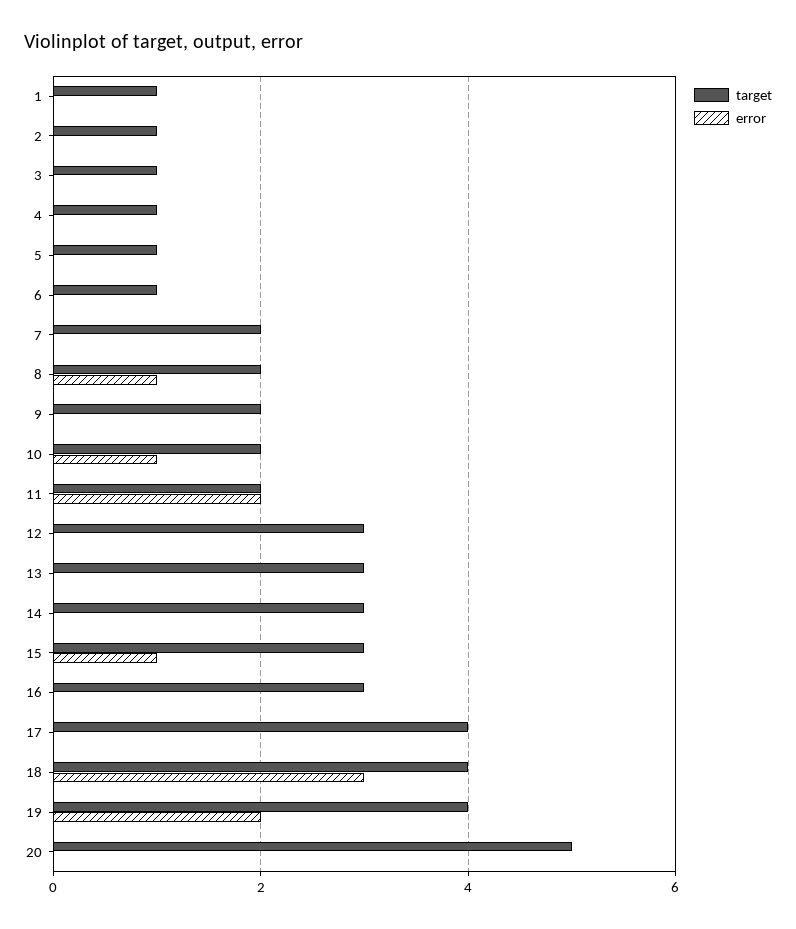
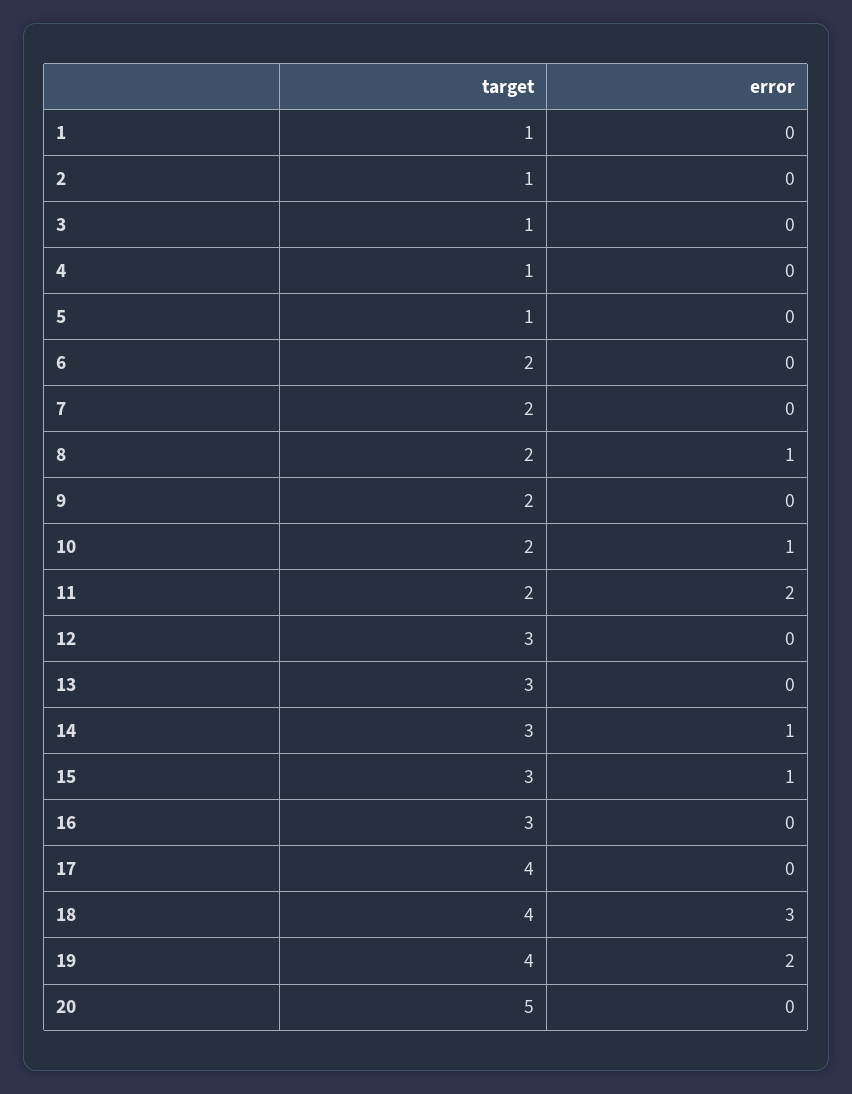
target, 6: 1 -> 2
error, 14: 0 -> 1

